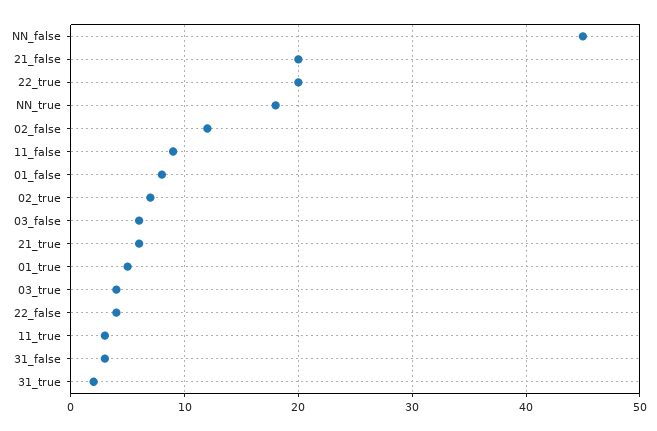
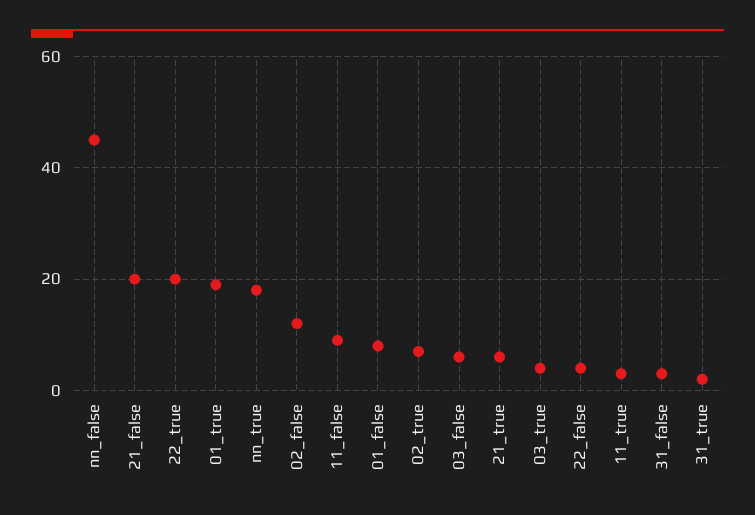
01_true: 5 -> 20

